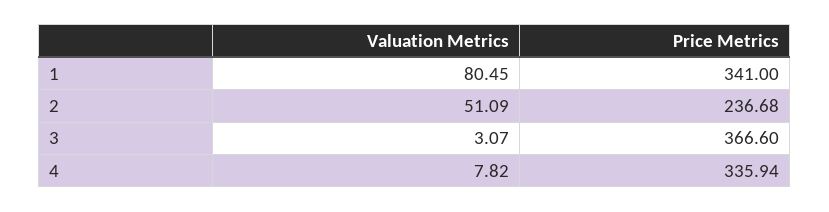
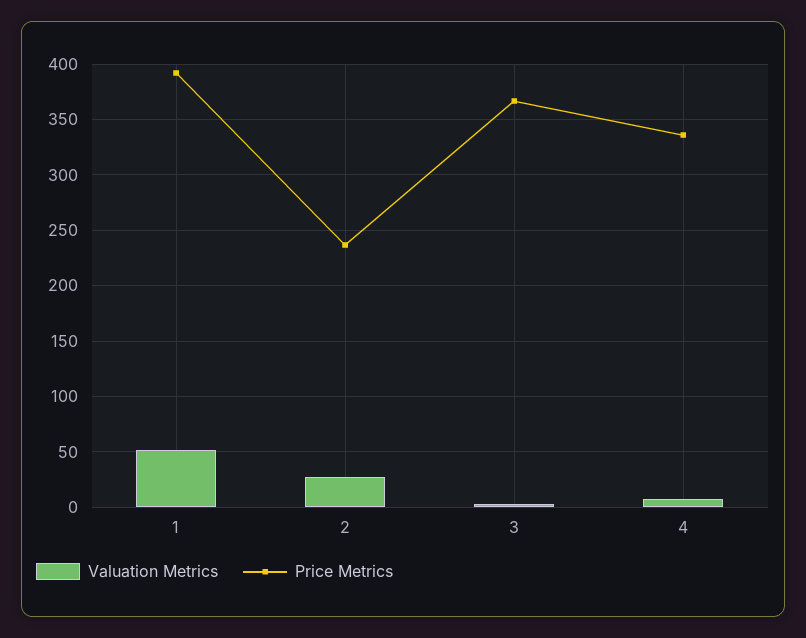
Valuation Metrics, 1: 80.45 -> 50
Price Metrics, 1: 341 -> 390
Valuation Metrics, 2: 51.09 -> 30

